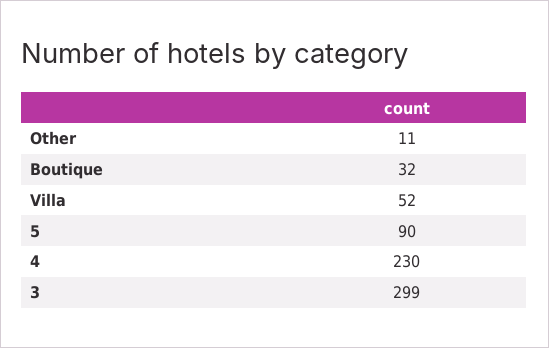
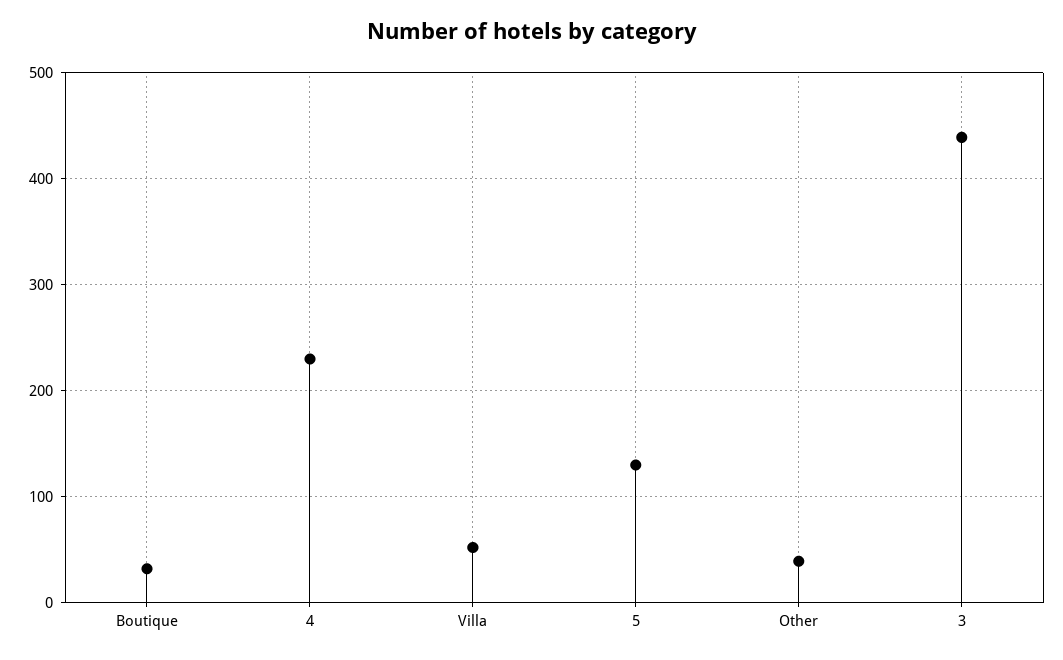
Other: 11 -> 40
5: 90 -> 130
3: 299 -> 440

